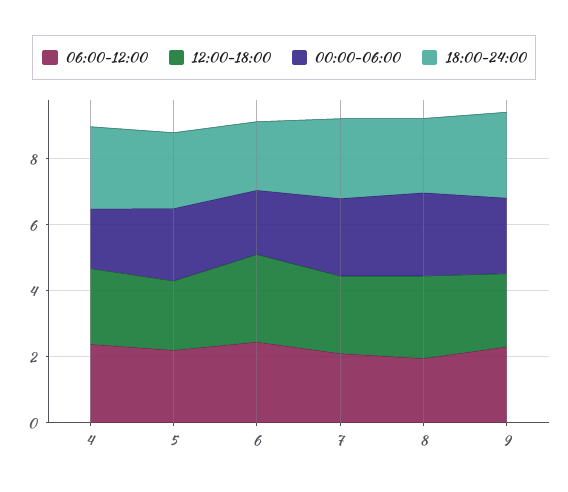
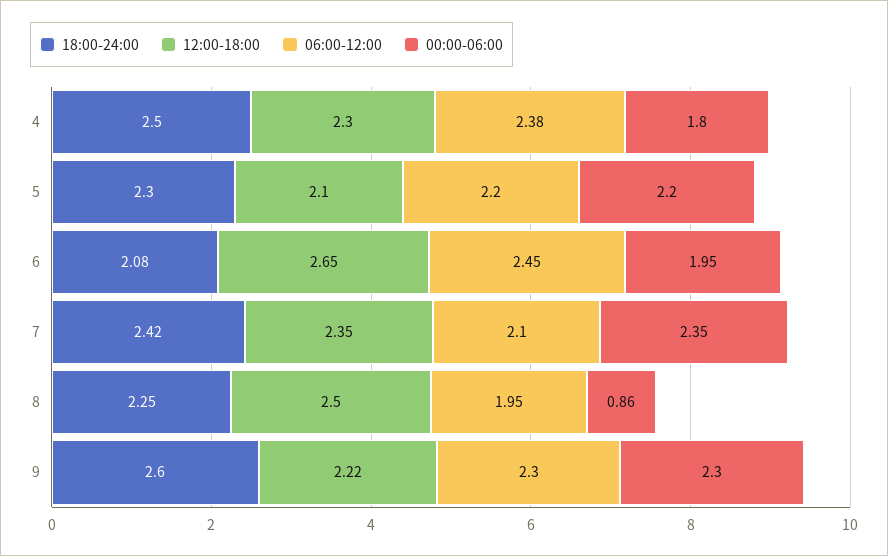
00:00-06:00, 8: 2.5 -> 0.86

